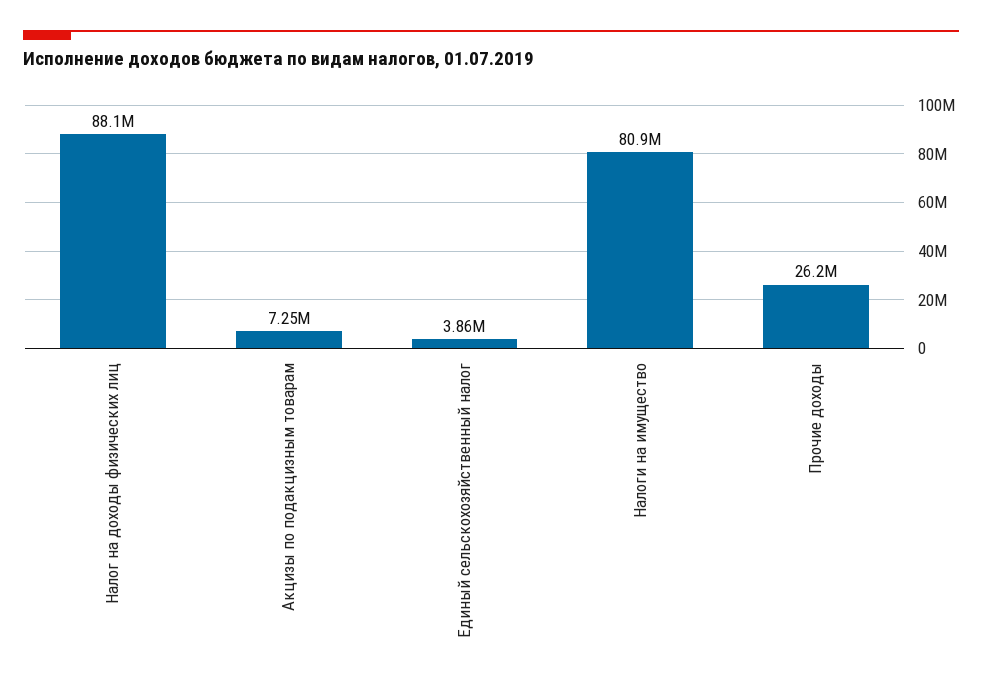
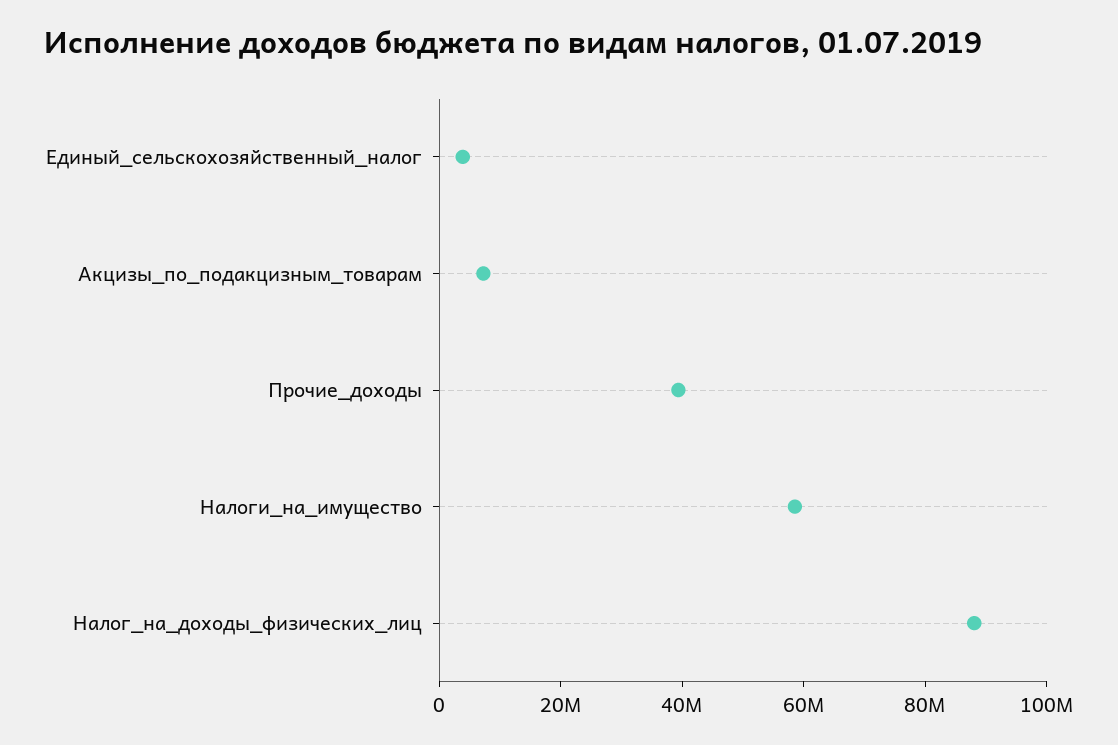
Налоги на имущество: 80900000 -> 60000000
Прочие доходы: 26200000 -> 40000000

